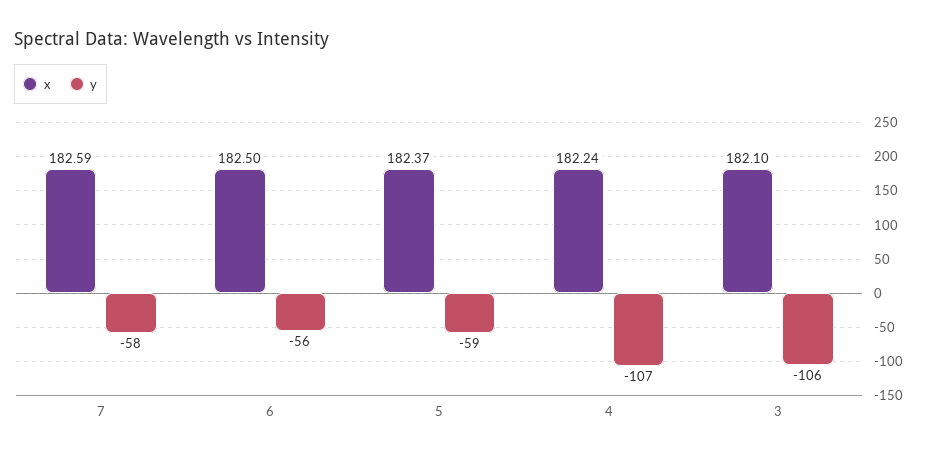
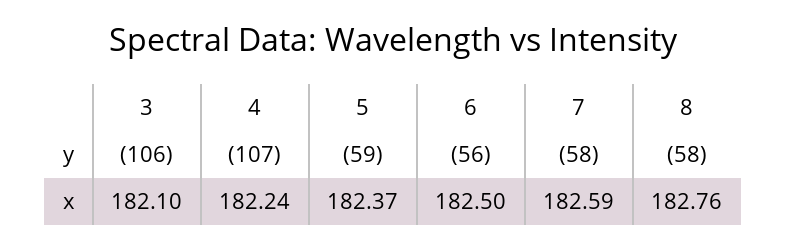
y, 8: none -> -58
x, 8: none -> 182.76

